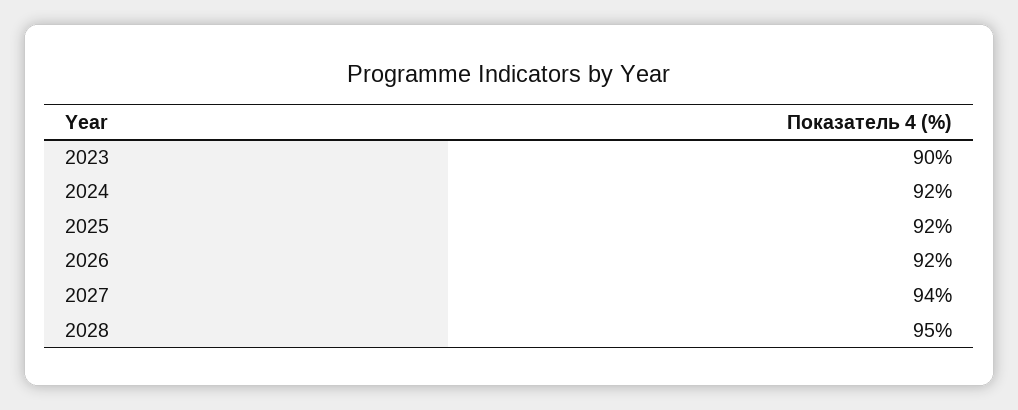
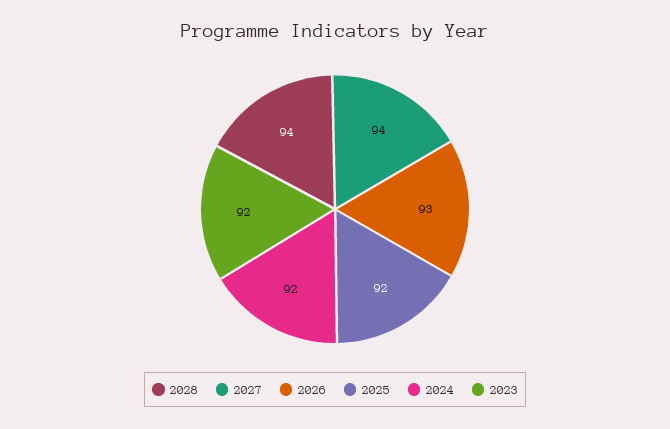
2023: 90 -> 92
2026: 92 -> 93
2028: 95 -> 94

